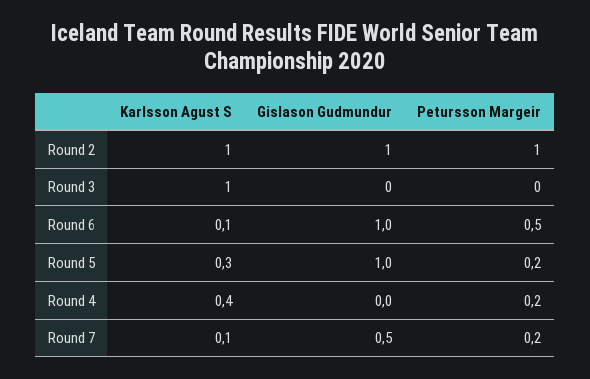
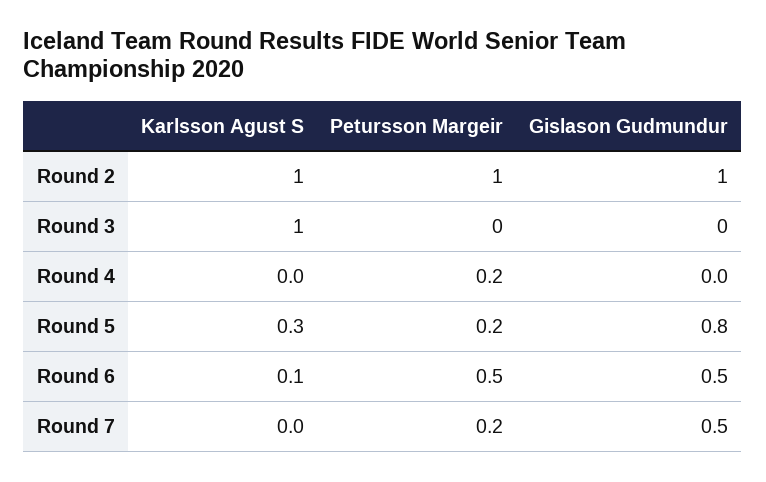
Gislason Gudmundur, Round 6: 1 -> 0.5
Gislason Gudmundur, Round 5: 1 -> 0.8
Karlsson Agust S, Round 4: 0.4 -> 0
Karlsson Agust S, Round 7: 0.1 -> 0

